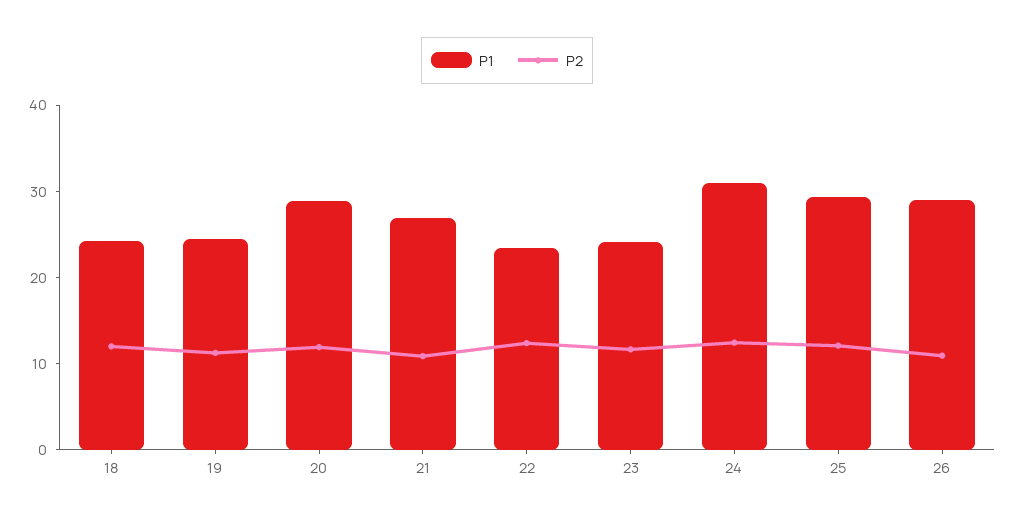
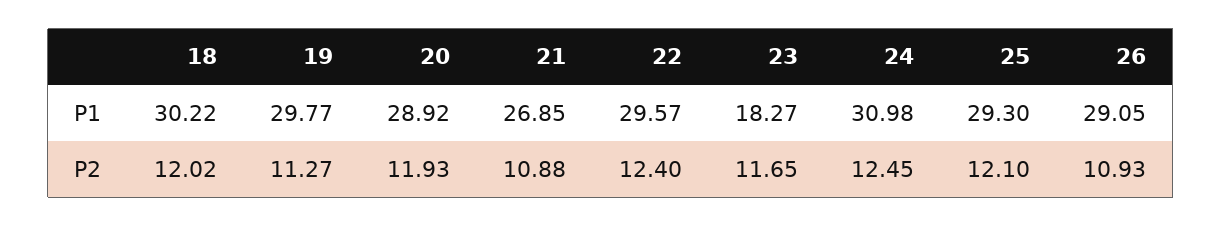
P1, 18: 24 -> 30.22
P1, 19: 24 -> 29.77
P1, 22: 24 -> 29.57
P1, 23: 24 -> 18.27

